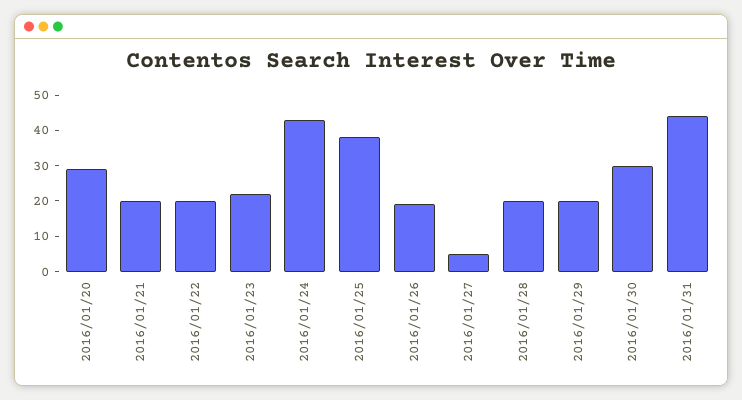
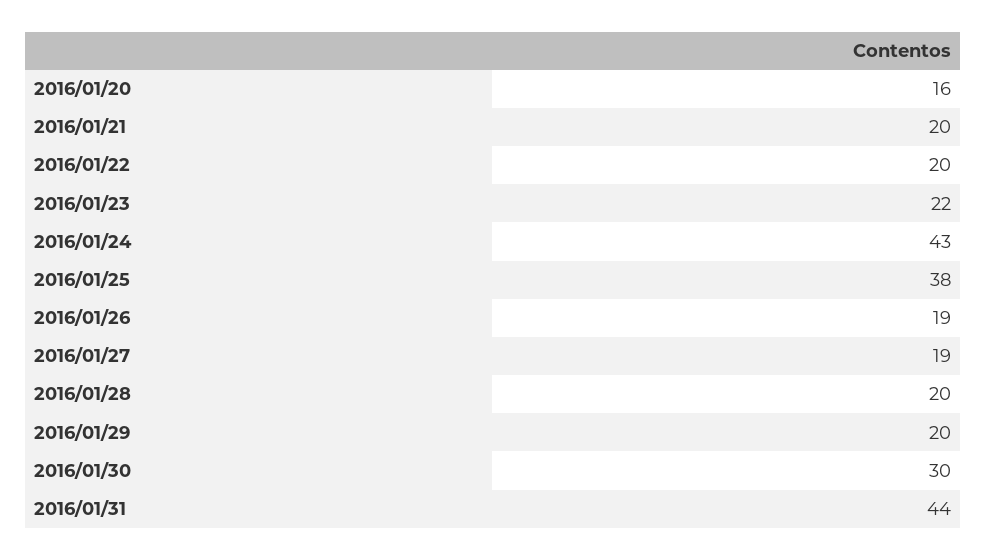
2016/01/20: 30 -> 16
2016/01/27: 5 -> 19

